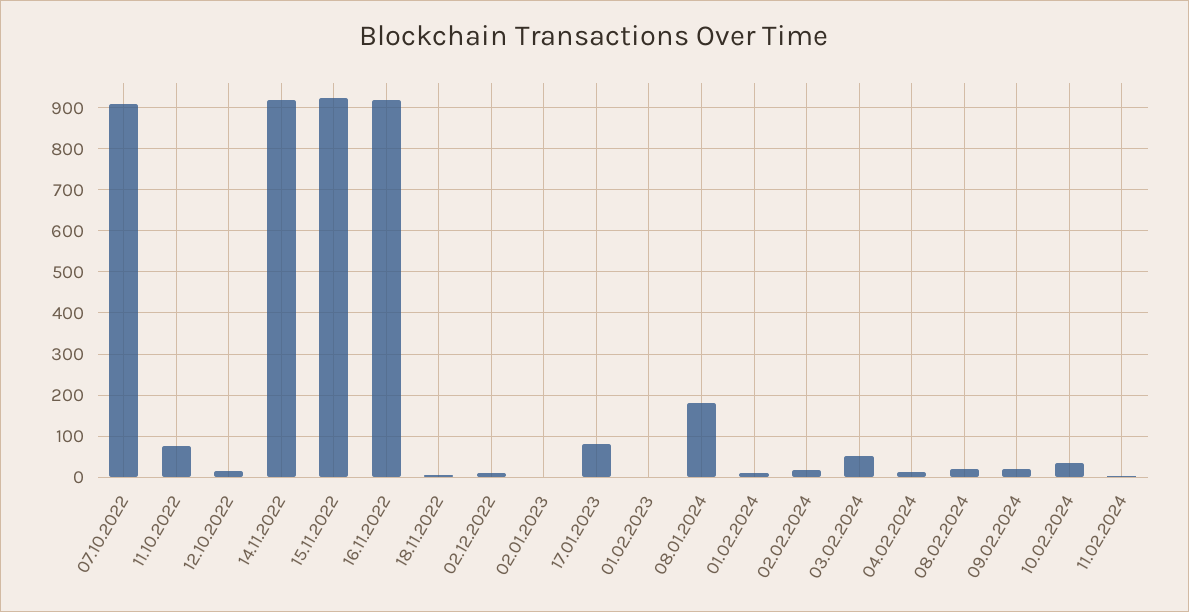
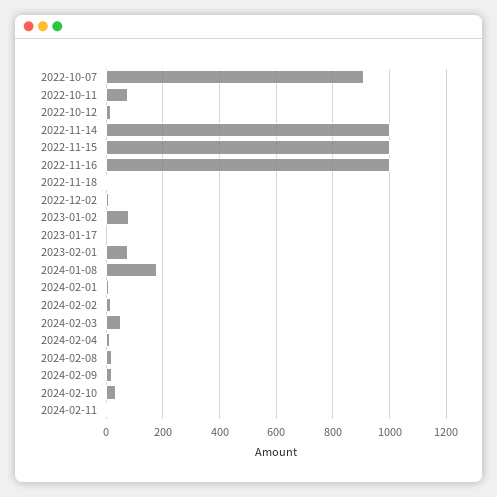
14.11.2022: 920 -> 1000
15.11.2022: 920 -> 1000
16.11.2022: 920 -> 1000
02.01.2023: 0 -> 75
17.01.2023: 80 -> 0
01.02.2023: 0 -> 75

